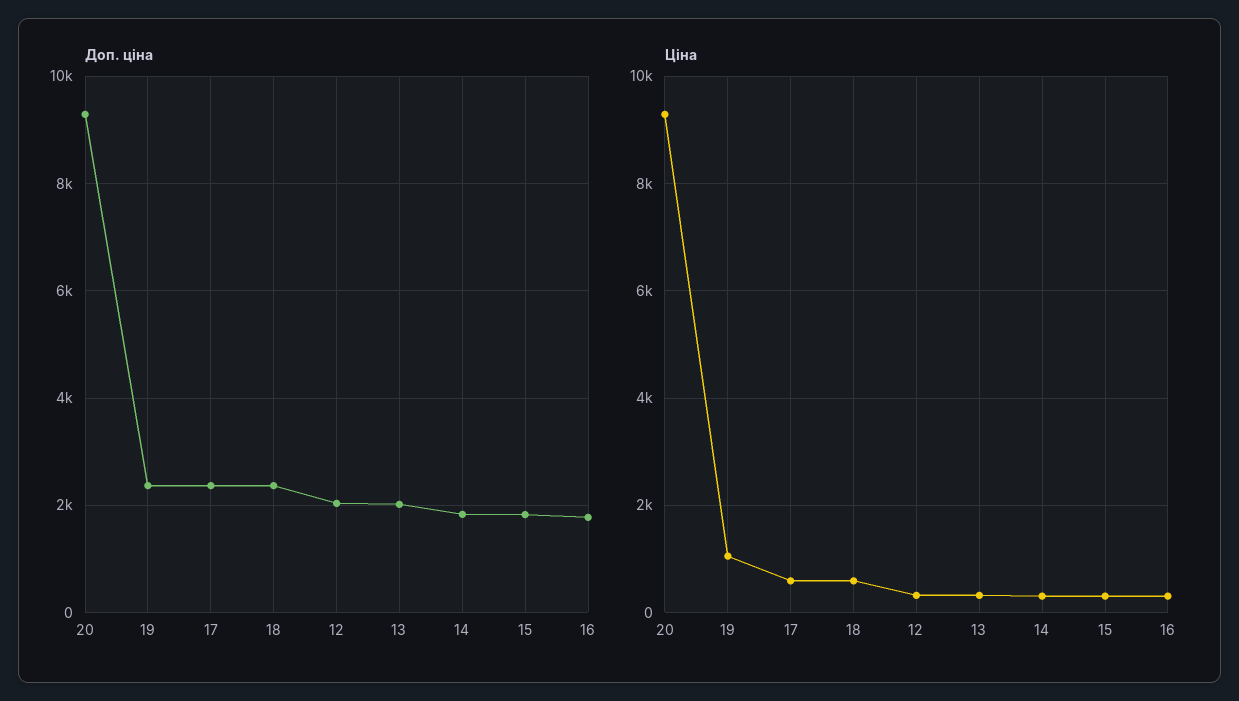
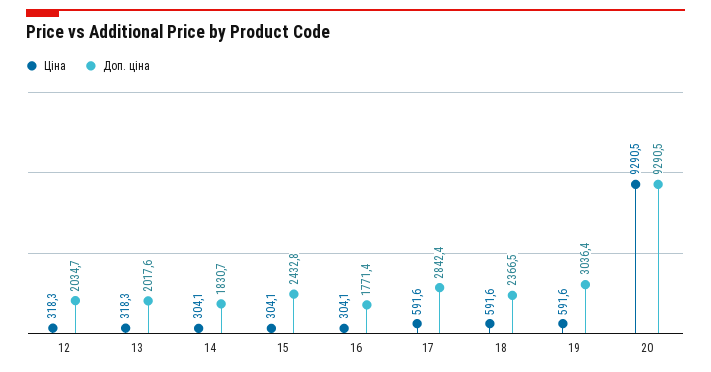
Доп. ціна, 19: 2400 -> 3036.4
Доп. ціна, 17: 2400 -> 2842.4
Доп. ціна, 15: 1800 -> 2432.8
Ціна, 19: 1000 -> 591.6

